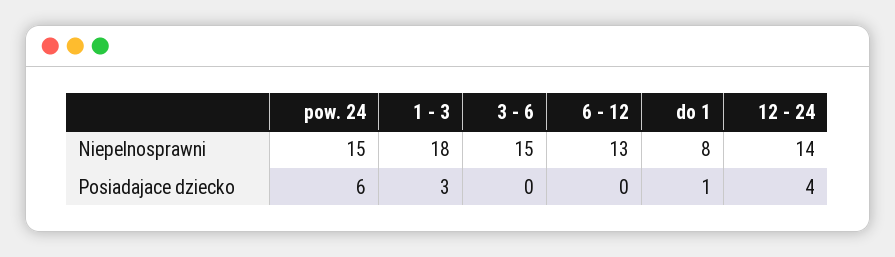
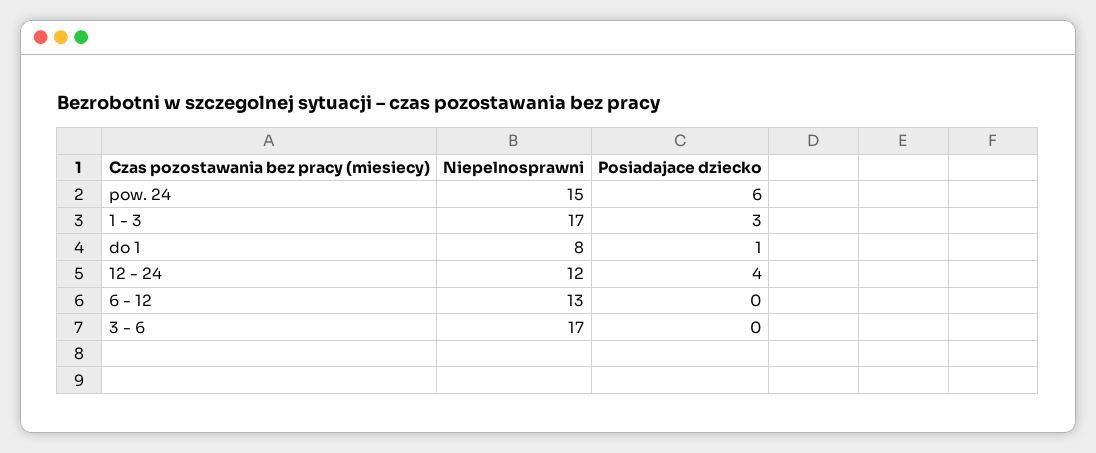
1 - 3, Niepelnosprawni: 18 -> 17
3 - 6, Niepelnosprawni: 15 -> 17
12 - 24, Niepelnosprawni: 14 -> 12

